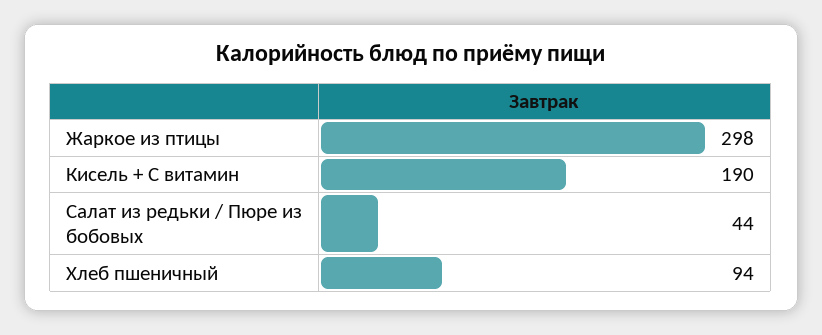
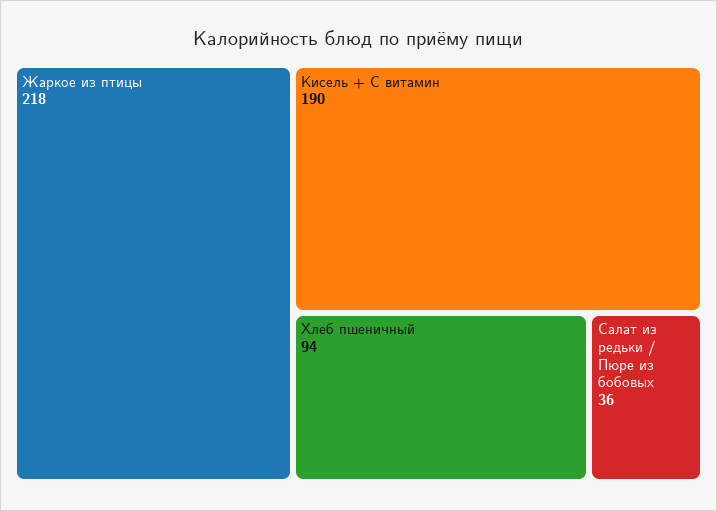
Жаркое из птицы: 298 -> 218
Салат из редьки / Пюре из бобовых: 44 -> 36

